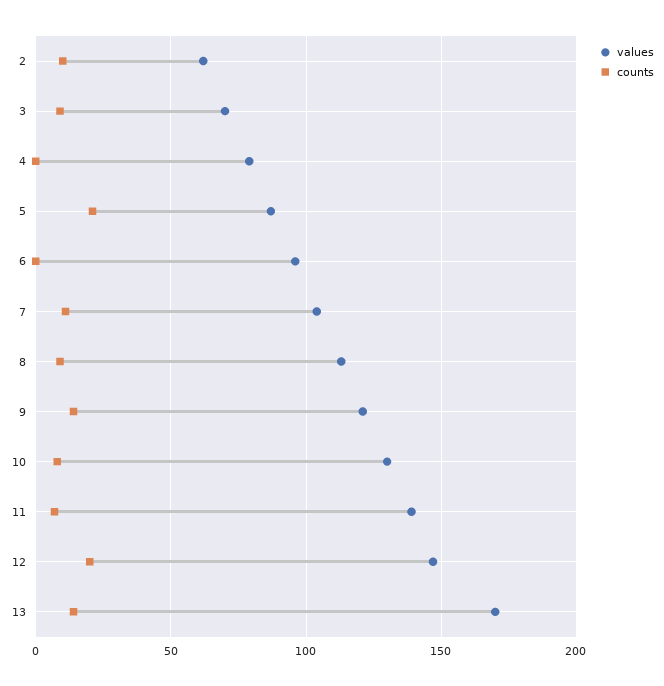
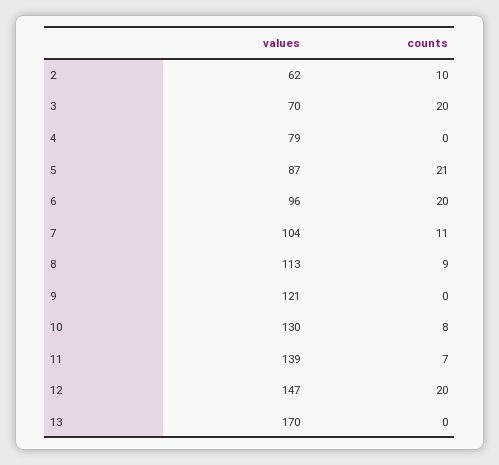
counts, 3: 10 -> 20
counts, 6: 0 -> 20
counts, 9: 15 -> 0
counts, 13: 15 -> 0

